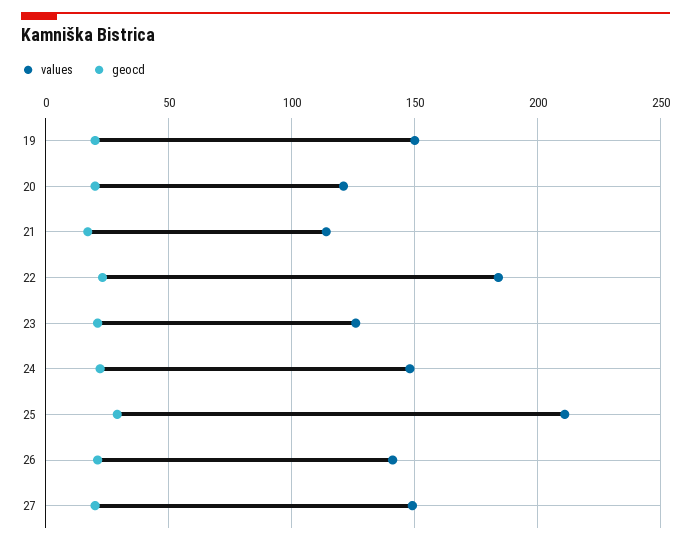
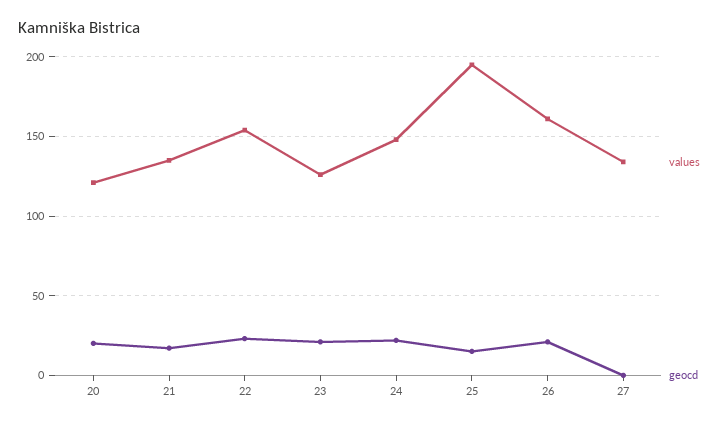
values, 19: 150 -> none
geocd, 19: 20 -> none
values, 21: 115 -> 135
values, 22: 185 -> 155
values, 25: 210 -> 195
geocd, 25: 30 -> 15
values, 26: 140 -> 160
values, 27: 150 -> 135
geocd, 27: 20 -> 0

